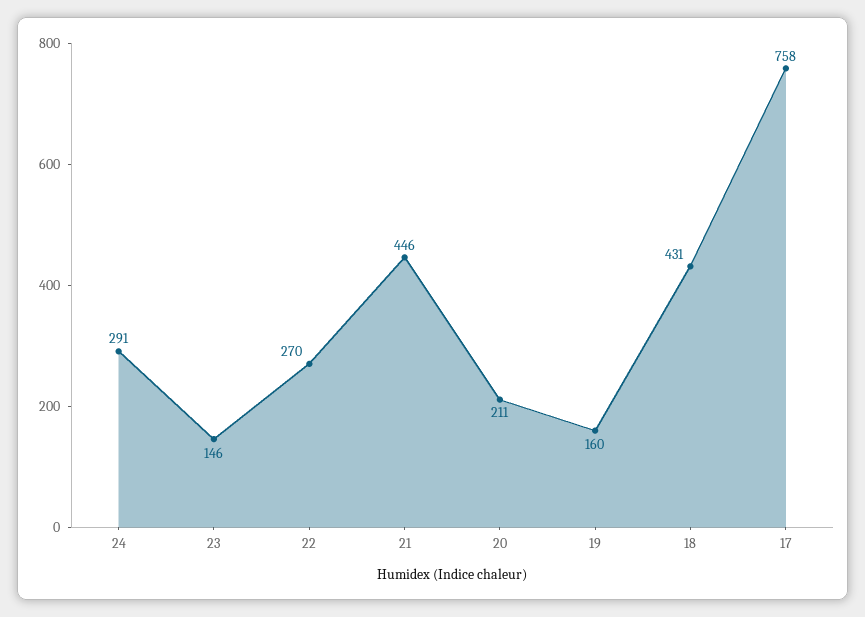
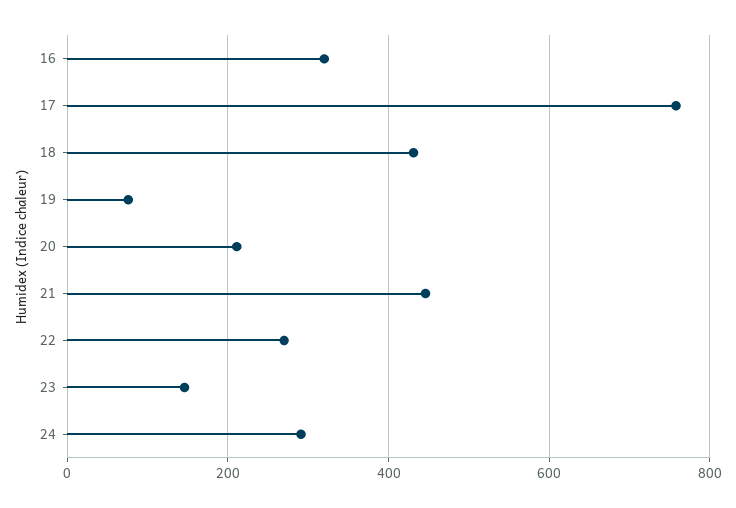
19: 160 -> 80
16: none -> 320

